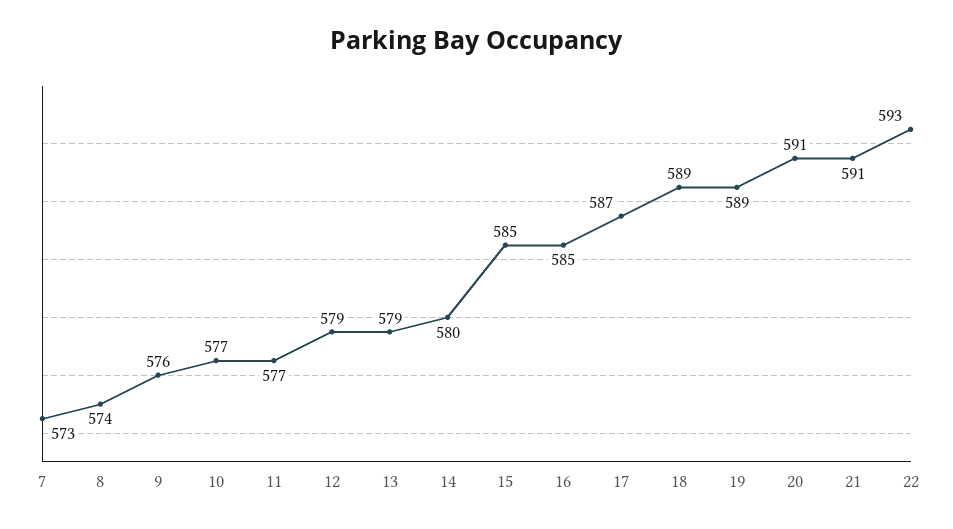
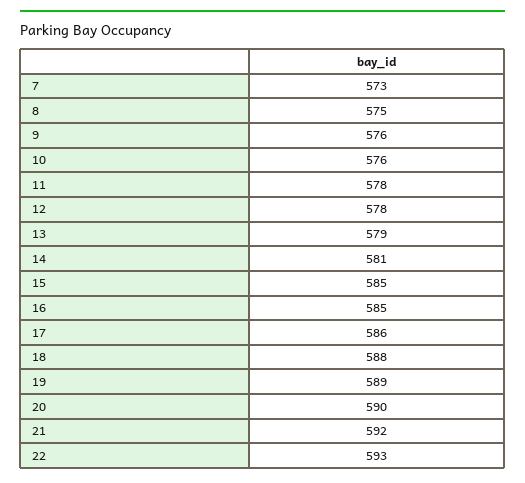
8: 574 -> 575
10: 577 -> 576
11: 577 -> 578
12: 579 -> 578
14: 580 -> 581
17: 587 -> 586
18: 589 -> 588
20: 591 -> 590
21: 591 -> 592

